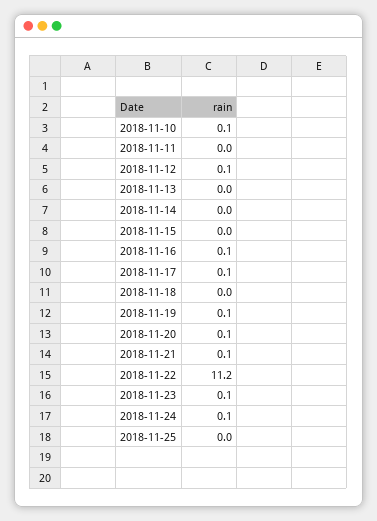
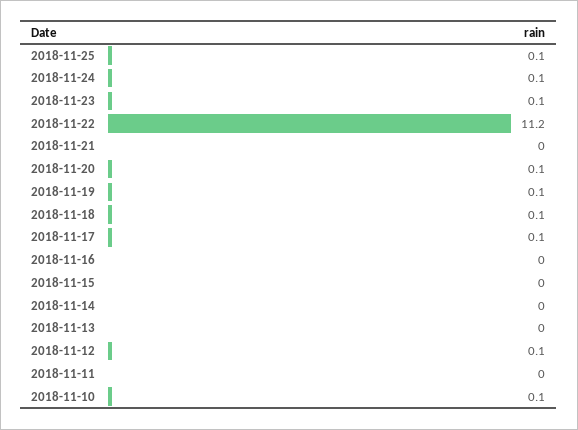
2018-11-16: 0.1 -> 0
2018-11-18: 0 -> 0.1
2018-11-21: 0.1 -> 0
2018-11-25: 0 -> 0.1

